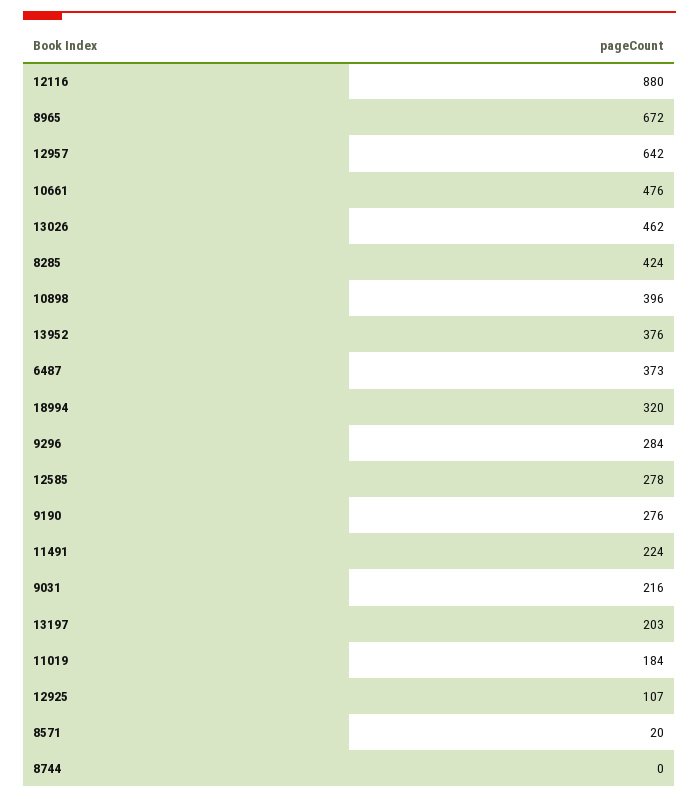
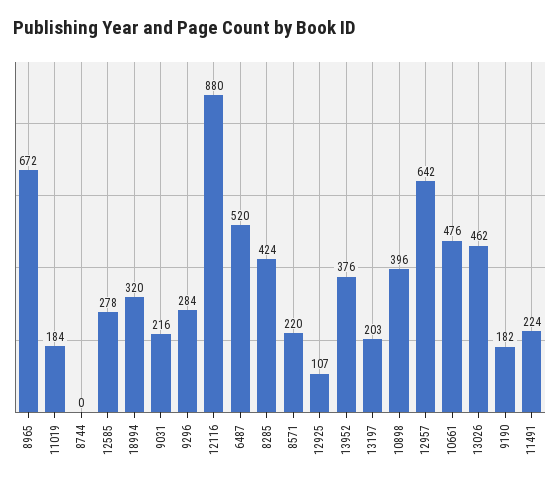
6487: 373 -> 520
9190: 276 -> 182
8571: 20 -> 220

